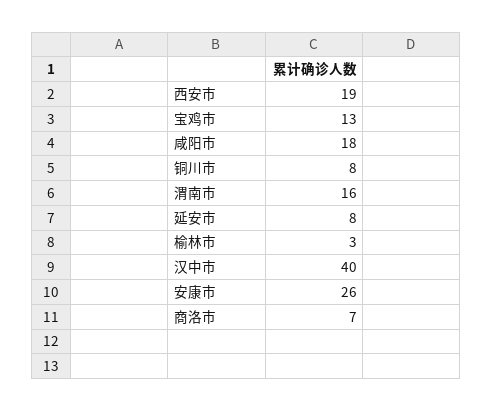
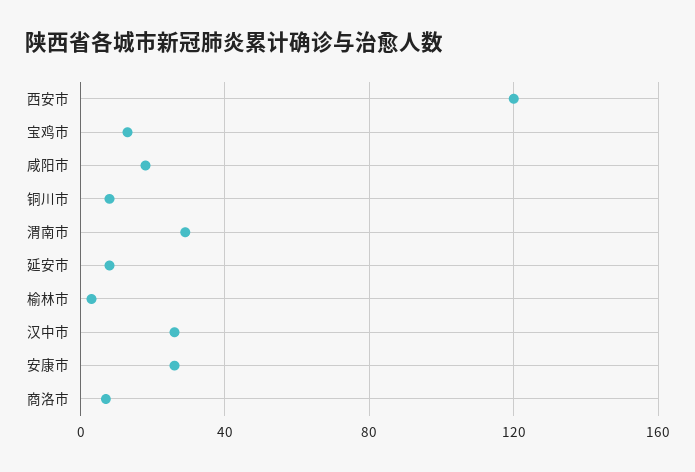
西安市: 19 -> 120
渭南市: 16 -> 30
汉中市: 40 -> 25

